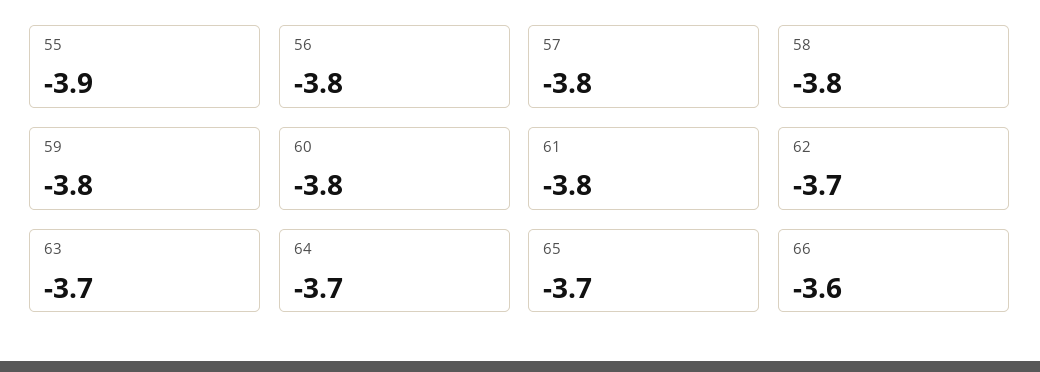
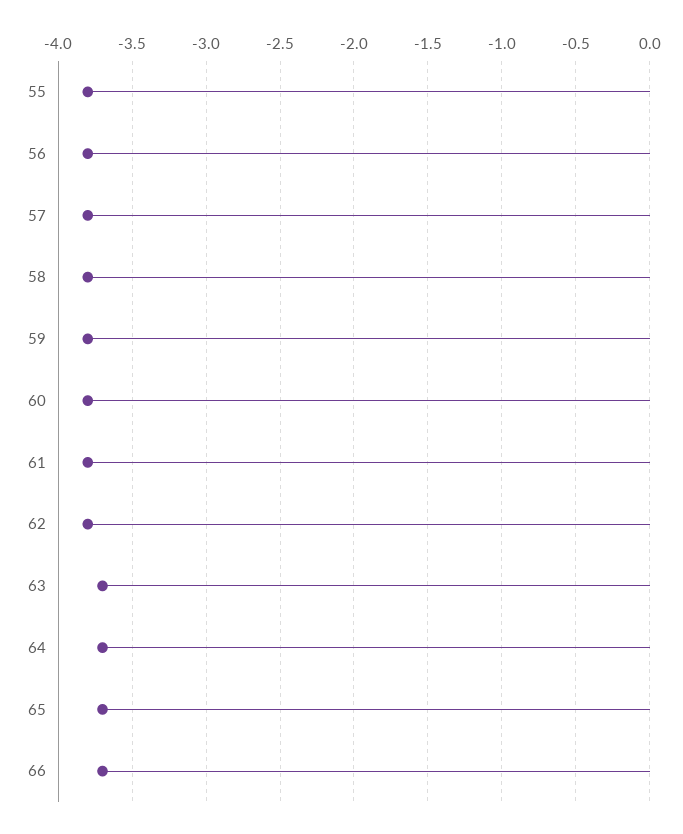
55: -3.9 -> -3.8
62: -3.7 -> -3.8
66: -3.6 -> -3.7

